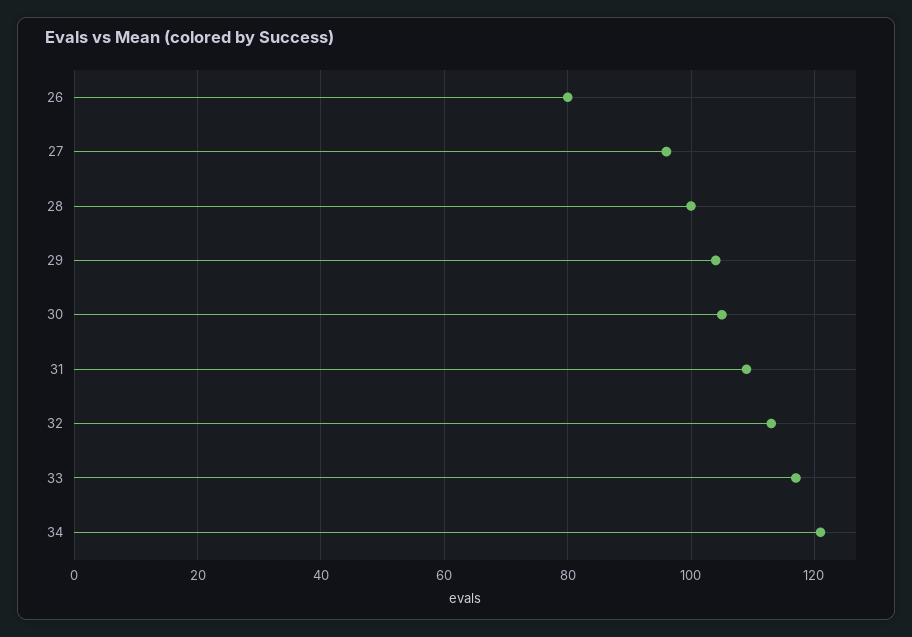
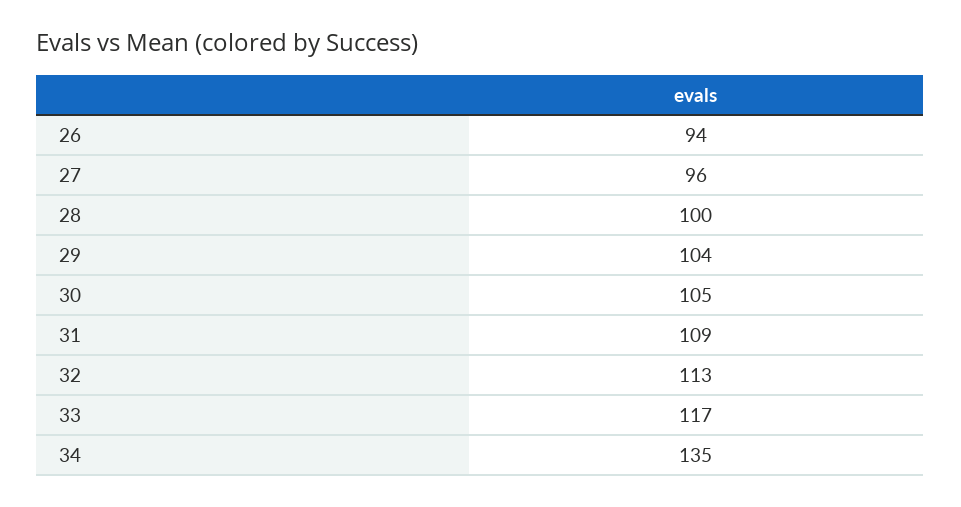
26: 80 -> 94
34: 120 -> 135

